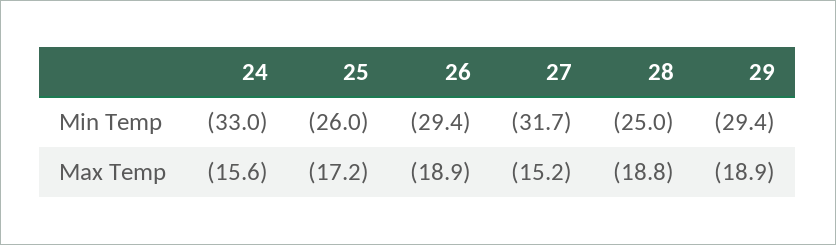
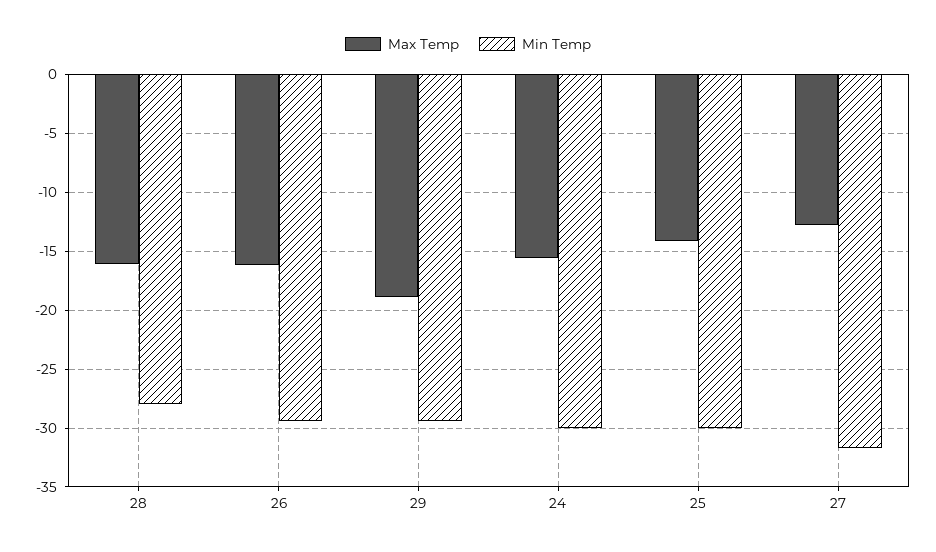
Min Temp, 24: -33 -> -30
Min Temp, 25: -26 -> -30
Min Temp, 28: -25 -> -28
Max Temp, 25: -17.2 -> -14
Max Temp, 26: -18.9 -> -16
Max Temp, 27: -15.2 -> -13
Max Temp, 28: -18.8 -> -16

